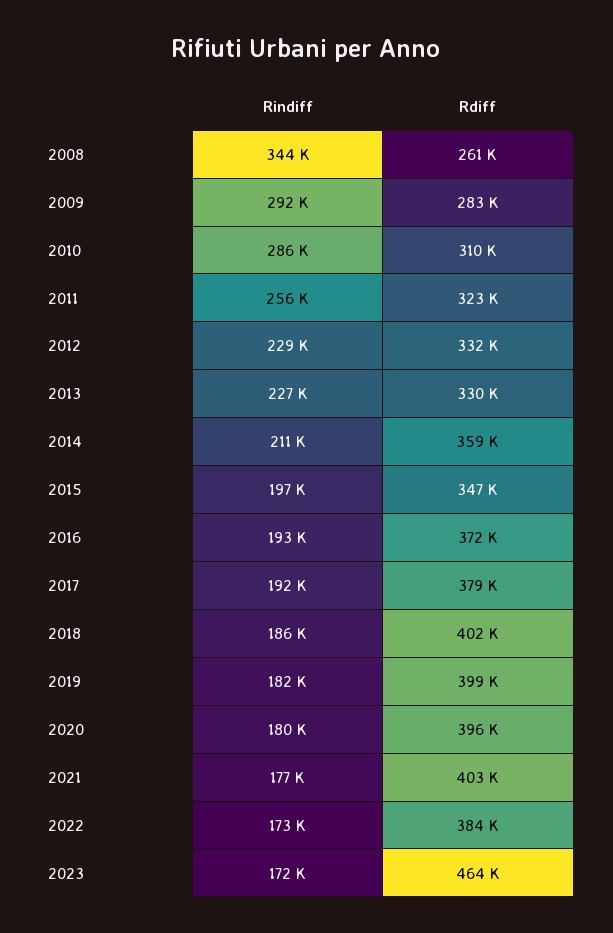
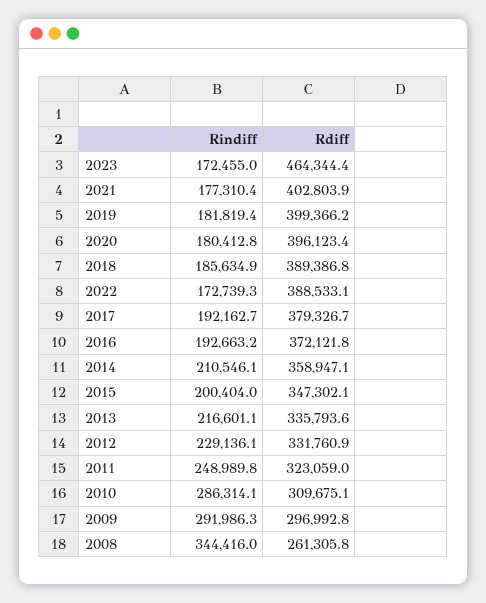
Rdiff, 2009: 283000 -> 296992.8
Rindiff, 2011: 256000 -> 248989.8
Rindiff, 2013: 227000 -> 216601.1
Rdiff, 2013: 330000 -> 335793.6
Rindiff, 2015: 197000 -> 200404
Rdiff, 2018: 402000 -> 389386.8
Rdiff, 2022: 384000 -> 388533.1

